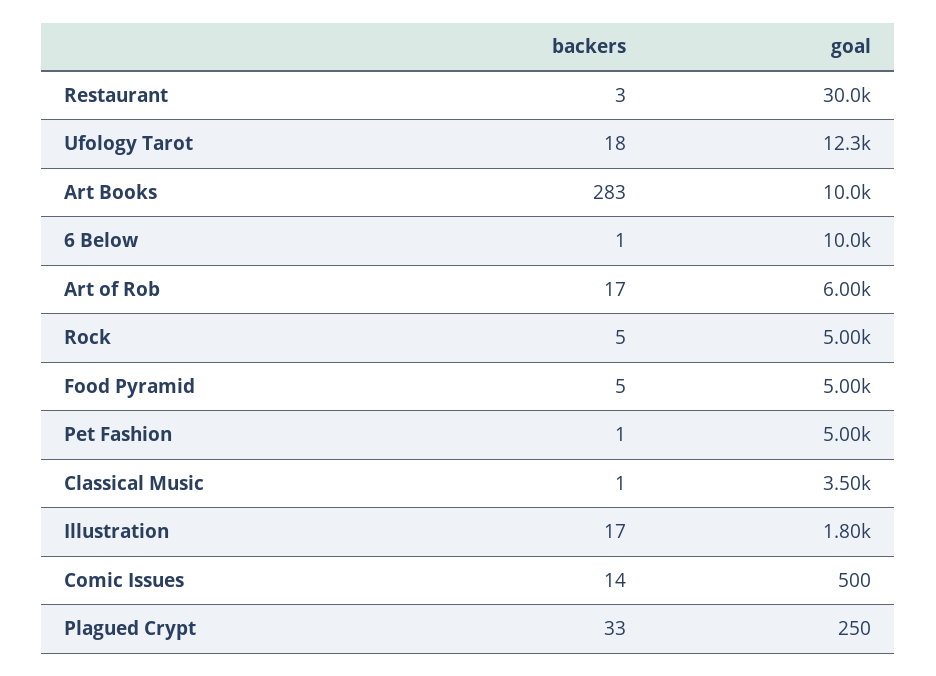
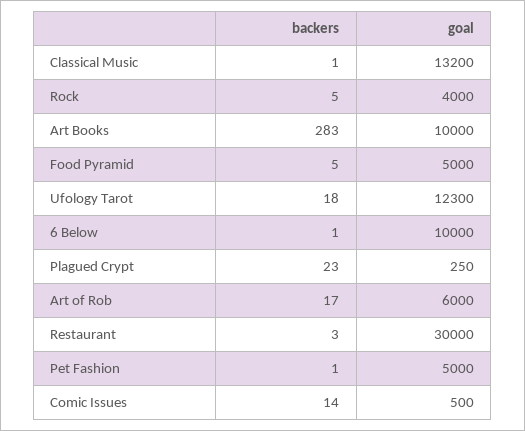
goal, Rock: 5000 -> 4000
goal, Classical Music: 3500 -> 13200
backers, Illustration: 17 -> none
goal, Illustration: 1800 -> none
backers, Plagued Crypt: 33 -> 23

